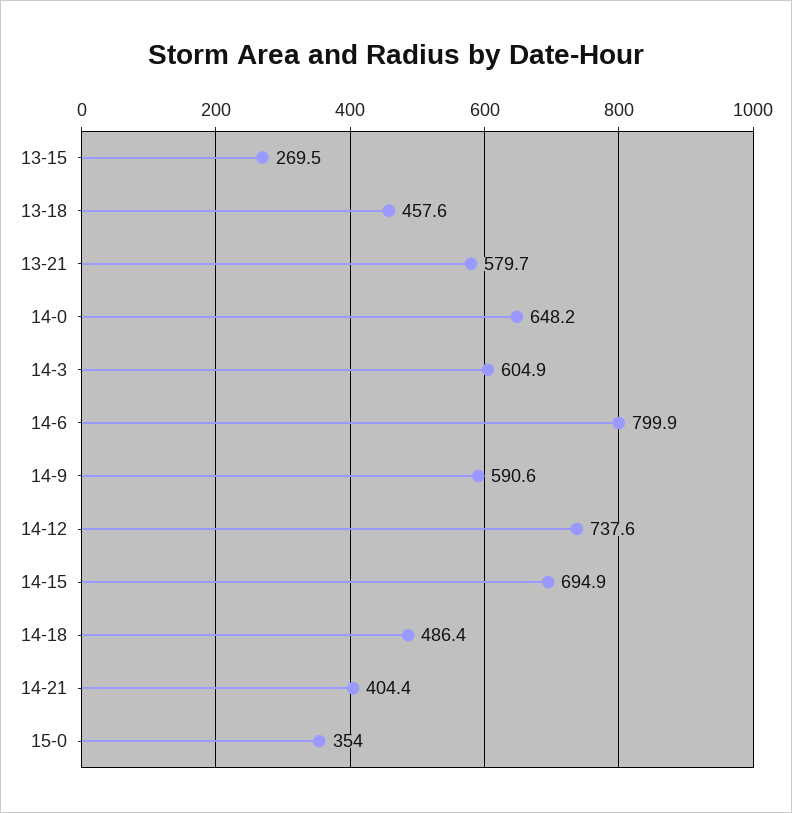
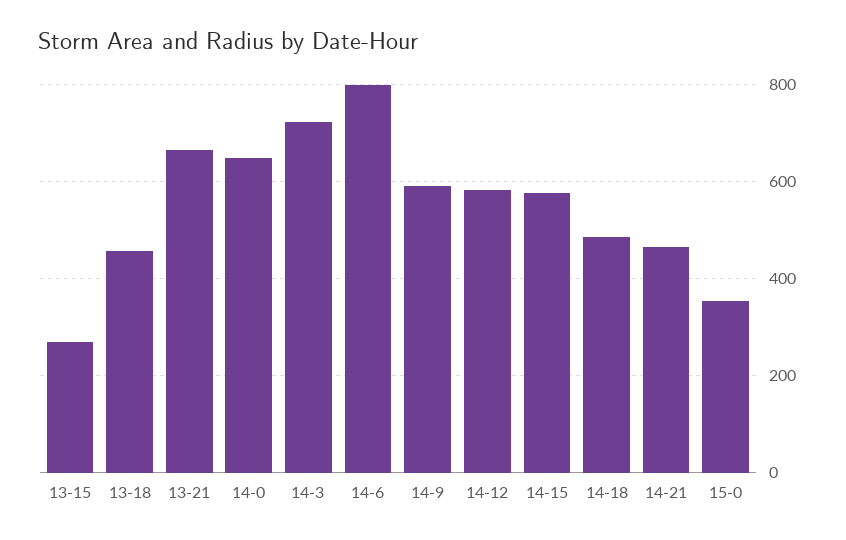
13-21: 579.7 -> 660
14-3: 604.9 -> 720
14-12: 737.6 -> 580
14-15: 694.9 -> 580
14-21: 404.4 -> 460

